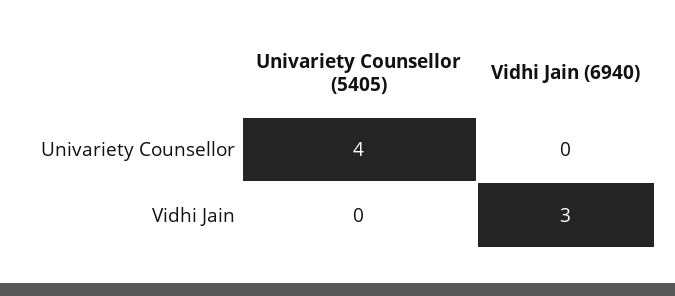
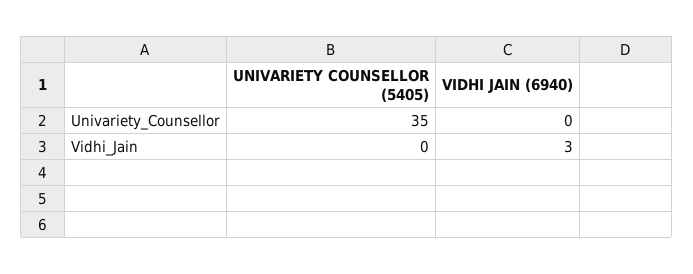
Univariety Counsellor (5405), Univariety Counsellor: 4 -> 35

